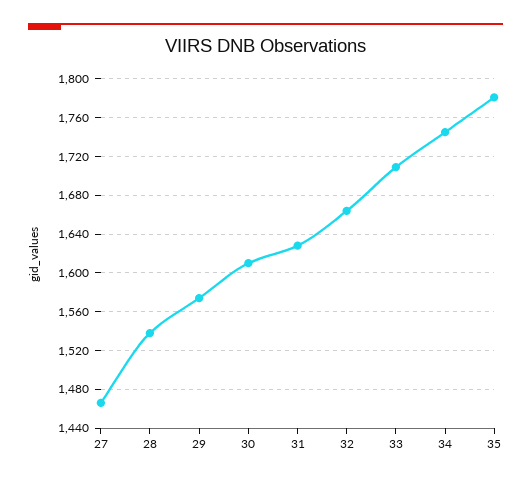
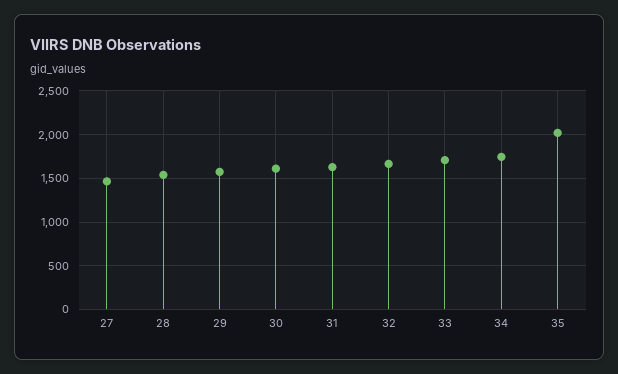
35: 1780 -> 2000

